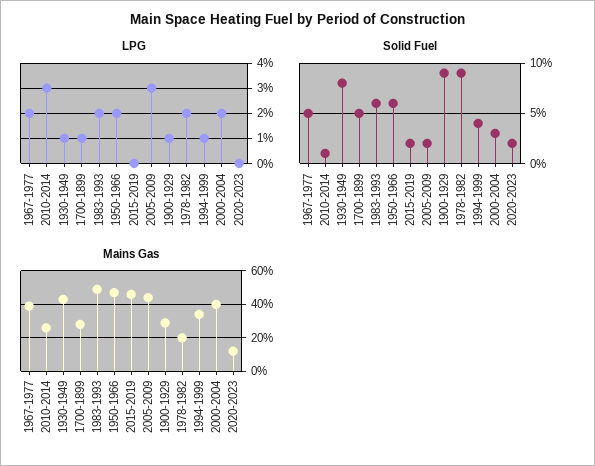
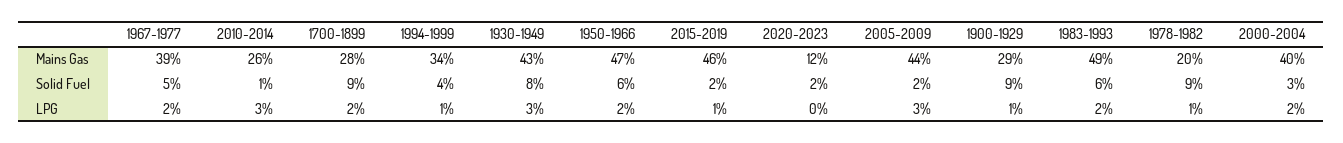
LPG, 1930-1949: 1 -> 3
LPG, 1700-1899: 1 -> 2
LPG, 2015-2019: 0 -> 1
LPG, 1978-1982: 2 -> 1
Solid Fuel, 1700-1899: 5 -> 9

